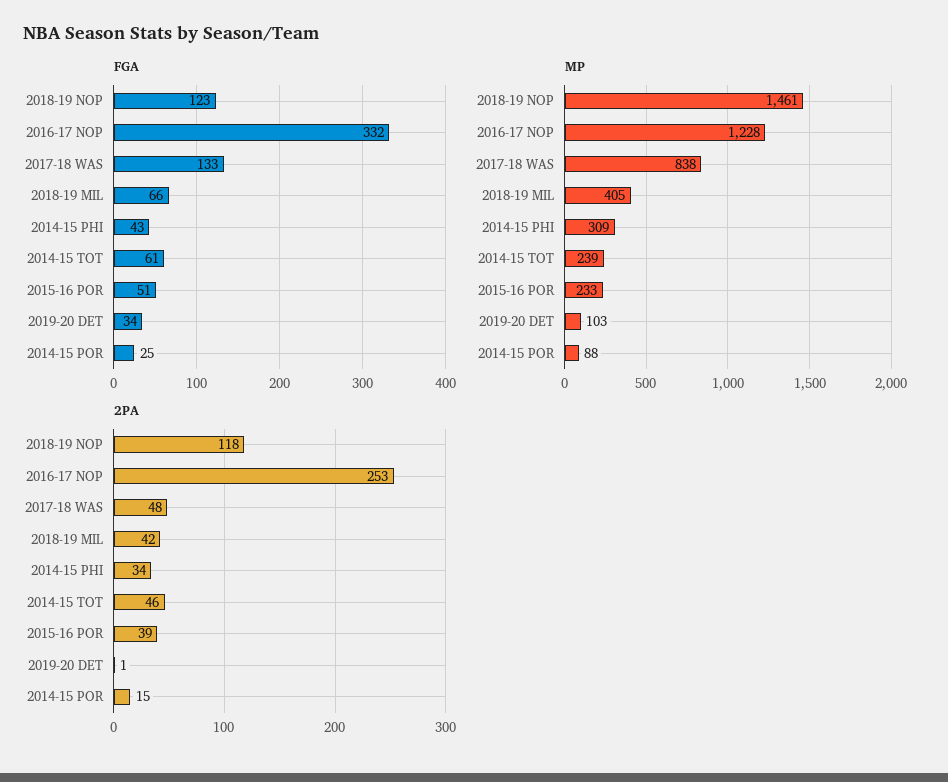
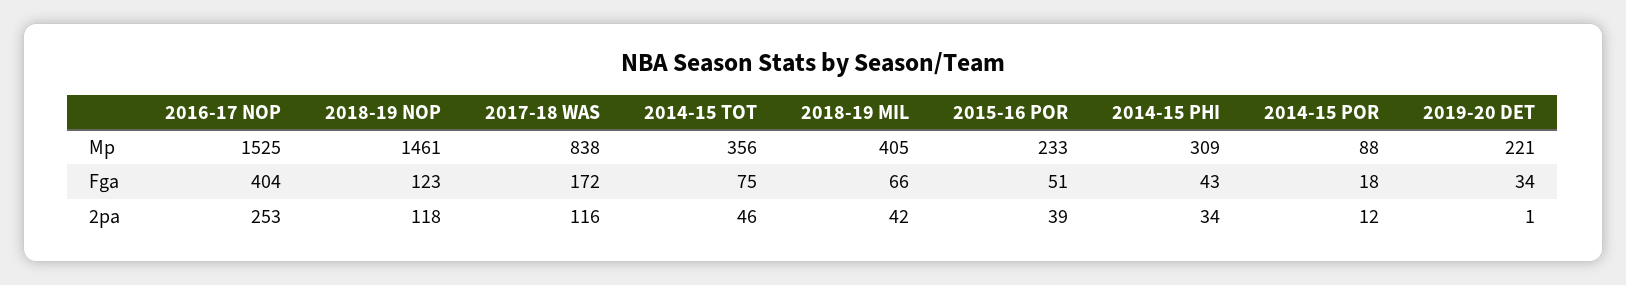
FGA, 2016-17 NOP: 332 -> 404
FGA, 2017-18 WAS: 133 -> 172
FGA, 2014-15 TOT: 61 -> 75
FGA, 2014-15 POR: 25 -> 18
MP, 2016-17 NOP: 1228 -> 1525
MP, 2014-15 TOT: 239 -> 356
MP, 2019-20 DET: 103 -> 221
2PA, 2017-18 WAS: 48 -> 116
2PA, 2014-15 POR: 15 -> 12

